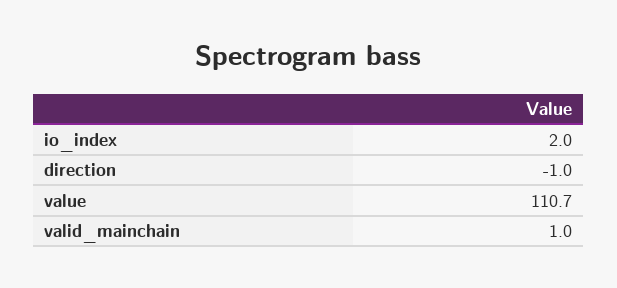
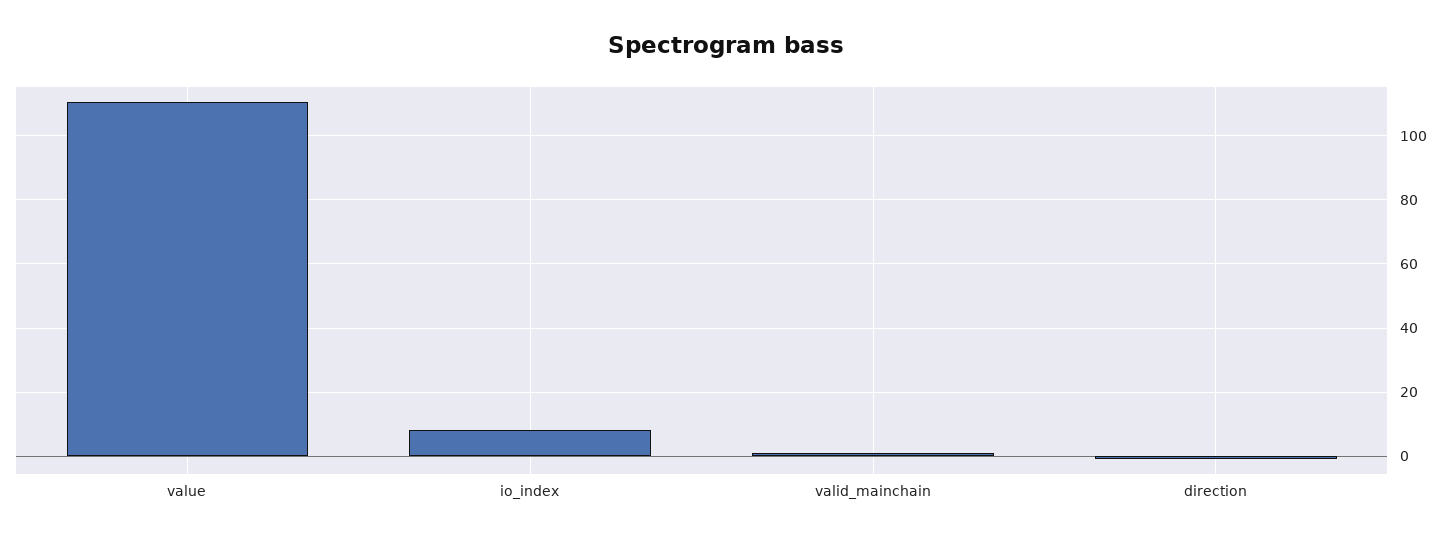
io_index: 2 -> 8

